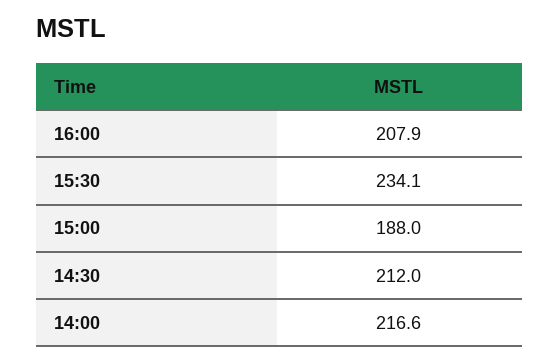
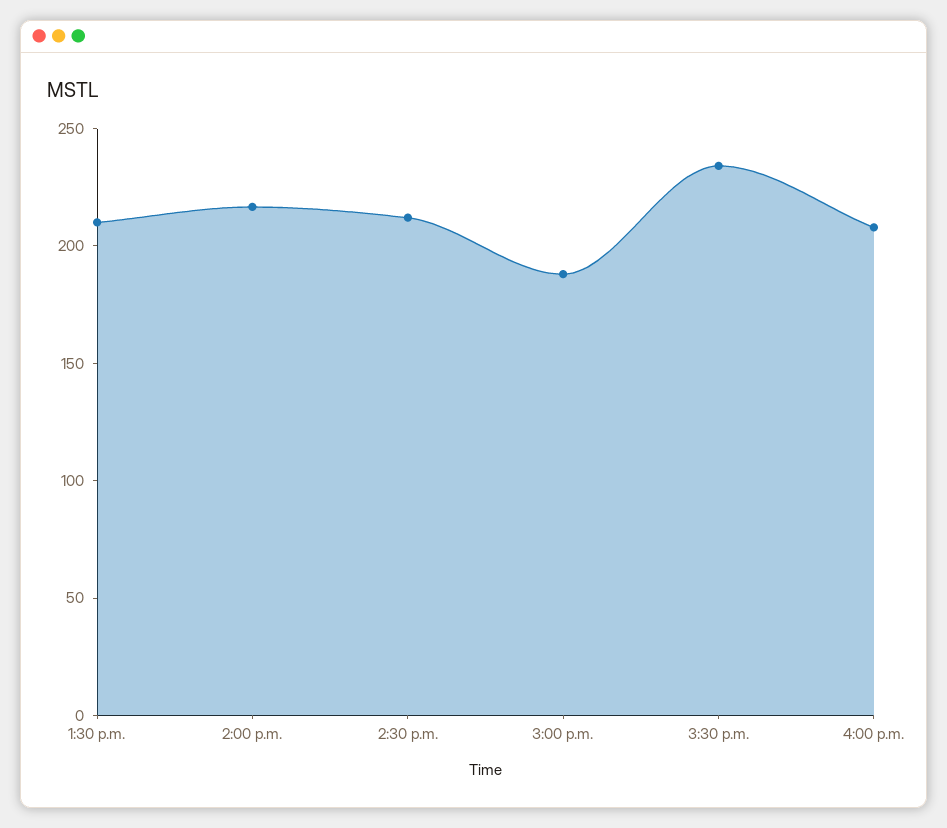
1:30 p.m.: none -> 210

